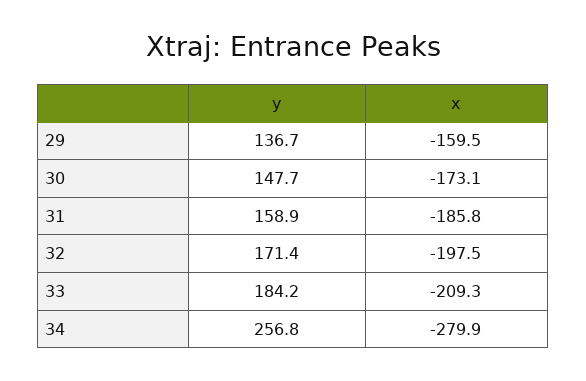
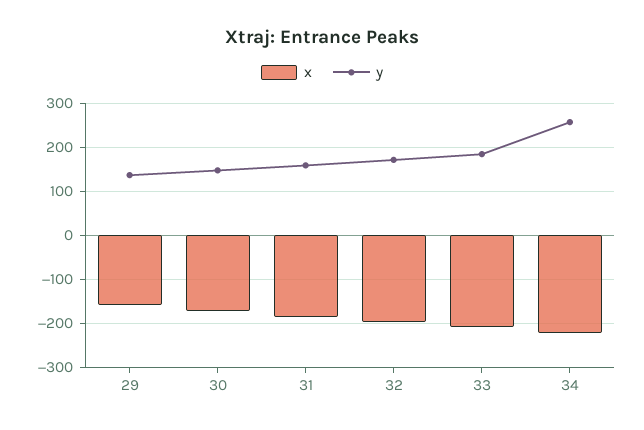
x, 34: -279.9 -> -220

